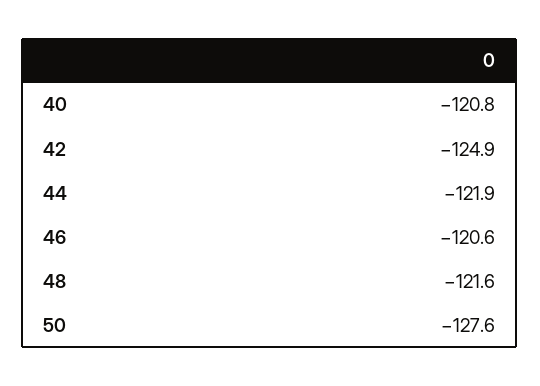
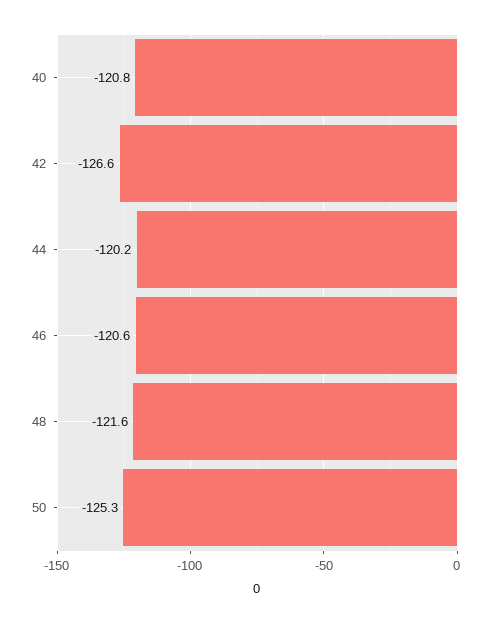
42: -124.9 -> -126.6
44: -121.9 -> -120.2
50: -127.6 -> -125.3

